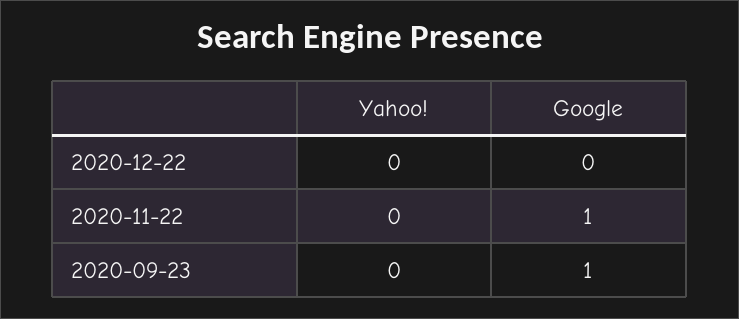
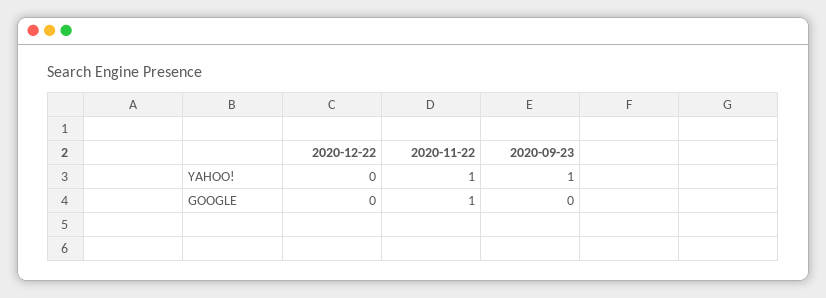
Yahoo!, 2020-11-22: 0 -> 1
Yahoo!, 2020-09-23: 0 -> 1
Google, 2020-09-23: 1 -> 0

